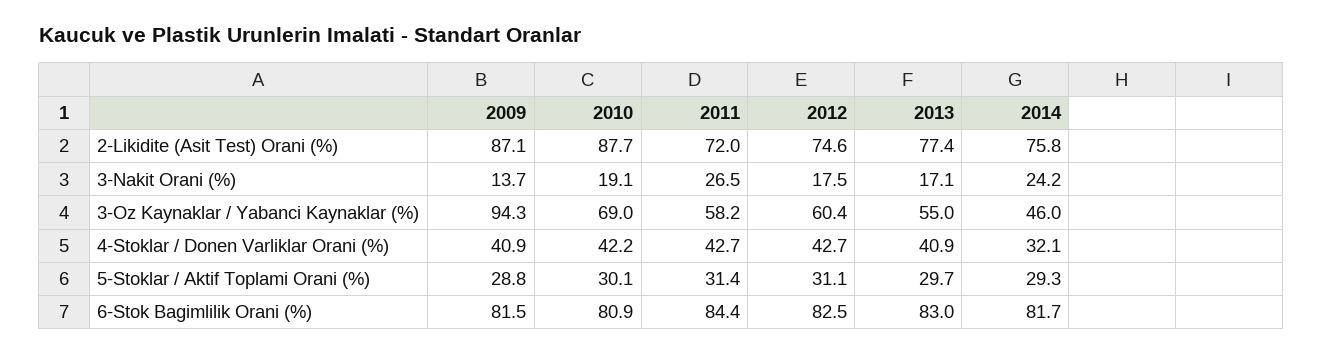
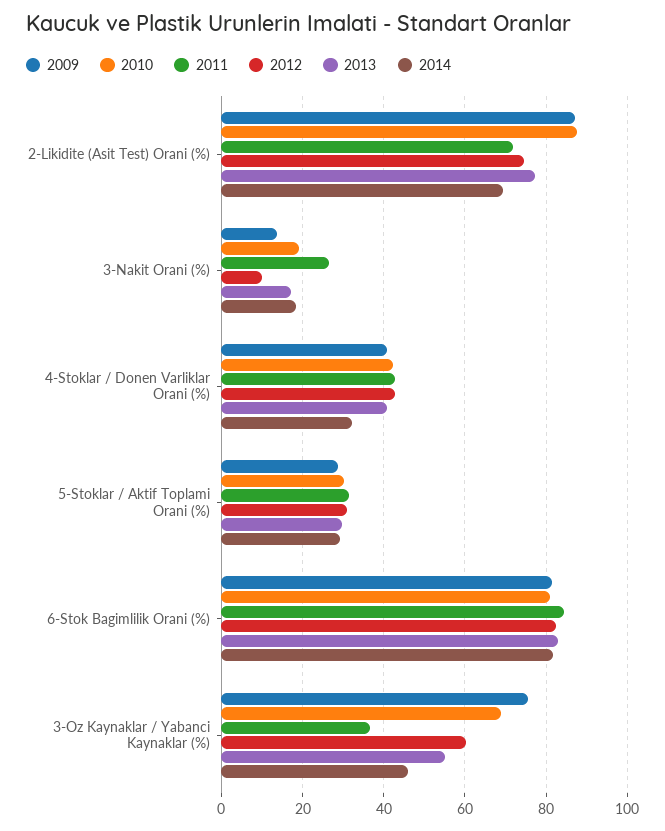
2014, 2-Likidite (Asit Test) Orani (%): 75.8 -> 70
2012, 3-Nakit Orani (%): 17.5 -> 10
2014, 3-Nakit Orani (%): 24.2 -> 18
2009, 3-Oz Kaynaklar / Yabanci Kaynaklar (%): 94.3 -> 76
2011, 3-Oz Kaynaklar / Yabanci Kaynaklar (%): 58.2 -> 36

